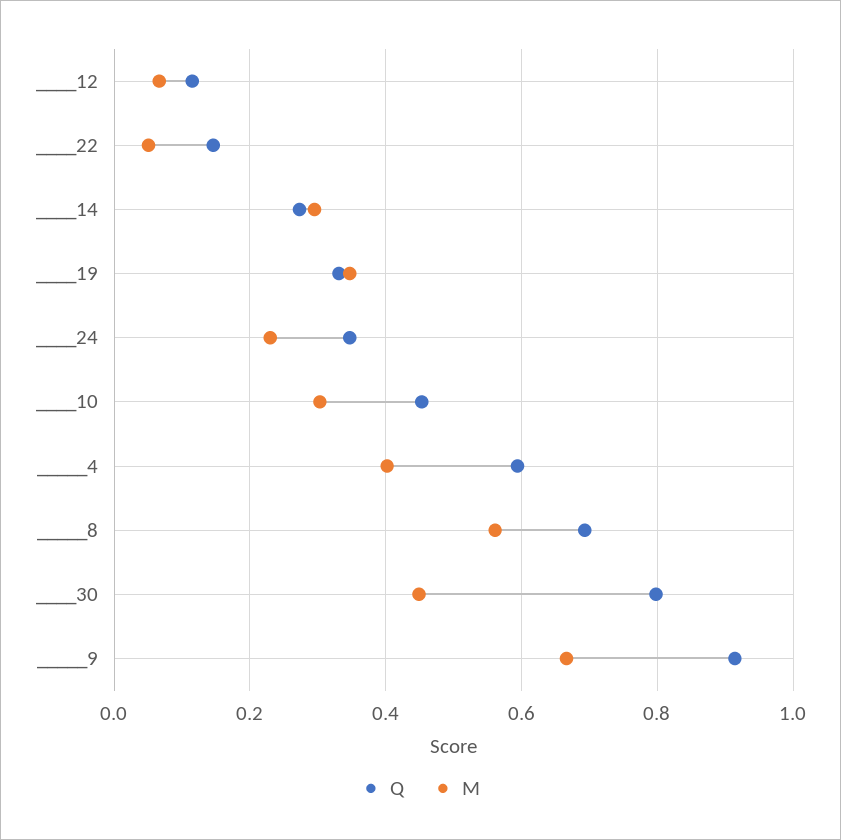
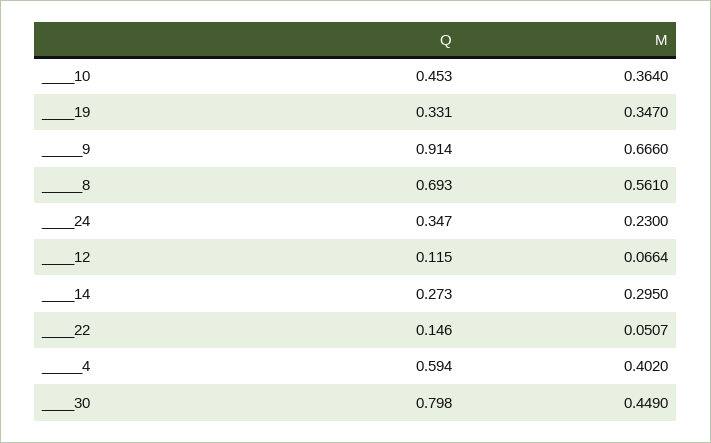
M, ____10: 0.3 -> 0.364

